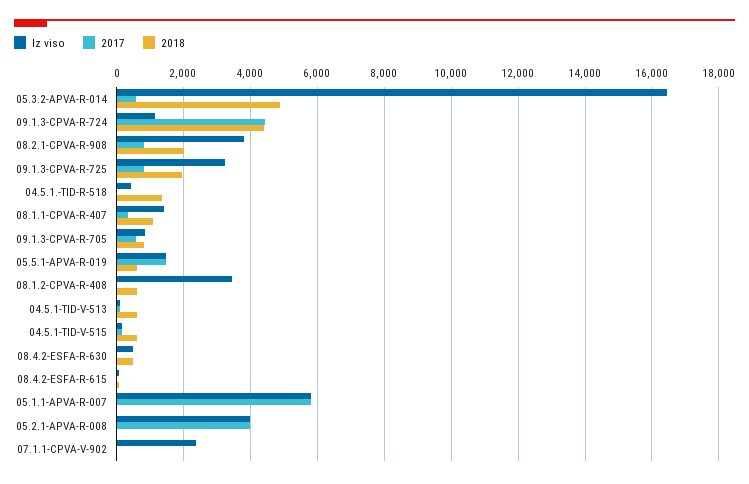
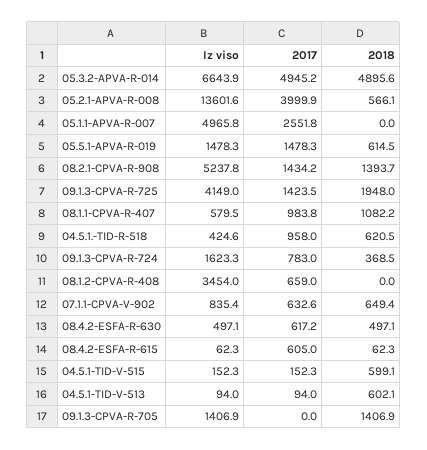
Iz viso, 05.3.2-APVA-R-014: 16400 -> 6643.9
2017, 05.3.2-APVA-R-014: 600 -> 4945.2
Iz viso, 09.1.3-CPVA-R-724: 1200 -> 1623.3
2017, 09.1.3-CPVA-R-724: 4400 -> 783
2018, 09.1.3-CPVA-R-724: 4400 -> 368.5
Iz viso, 08.2.1-CPVA-R-908: 3800 -> 5237.8
2017, 08.2.1-CPVA-R-908: 800 -> 1434.2
2018, 08.2.1-CPVA-R-908: 2000 -> 1393.7
Iz viso, 09.1.3-CPVA-R-725: 3200 -> 4149
2017, 09.1.3-CPVA-R-725: 800 -> 1423.5
2017, 04.5.1.-TID-R-518: 0 -> 958
2018, 04.5.1.-TID-R-518: 1400 -> 620.5
Iz viso, 08.1.1-CPVA-R-407: 1400 -> 579.5
2017, 08.1.1-CPVA-R-407: 400 -> 983.8
Iz viso, 09.1.3-CPVA-R-705: 800 -> 1406.9
2017, 09.1.3-CPVA-R-705: 600 -> 0
2018, 09.1.3-CPVA-R-705: 800 -> 1406.9
2017, 08.1.2-CPVA-R-408: 0 -> 659
2018, 08.1.2-CPVA-R-408: 600 -> 0
2017, 08.4.2-ESFA-R-630: 0 -> 617.2
2017, 08.4.2-ESFA-R-615: 0 -> 605
Iz viso, 05.1.1-APVA-R-007: 5800 -> 4965.8
2017, 05.1.1-APVA-R-007: 5800 -> 2551.8
Iz viso, 05.2.1-APVA-R-008: 4000 -> 13601.6
2018, 05.2.1-APVA-R-008: 0 -> 566.1
Iz viso, 07.1.1-CPVA-V-902: 2400 -> 835.4
2017, 07.1.1-CPVA-V-902: 0 -> 632.6
2018, 07.1.1-CPVA-V-902: 0 -> 649.4

